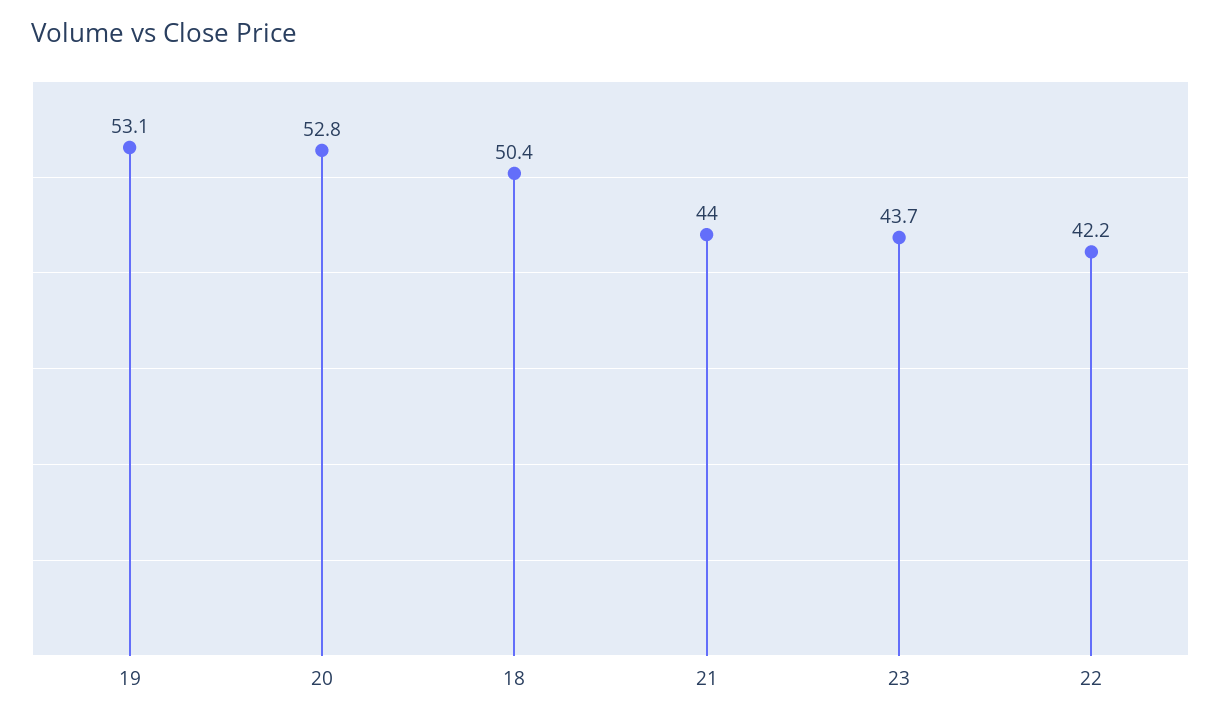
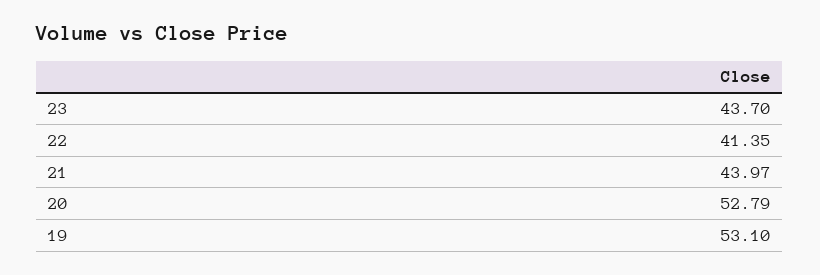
18: 50.4 -> none
22: 42.2 -> 41.35

